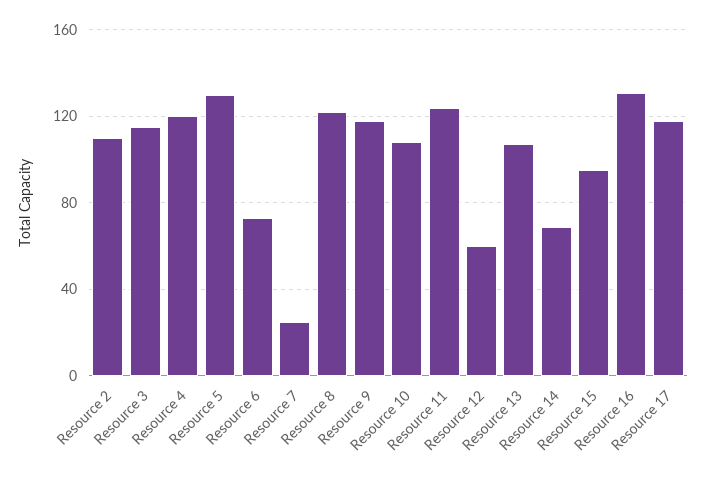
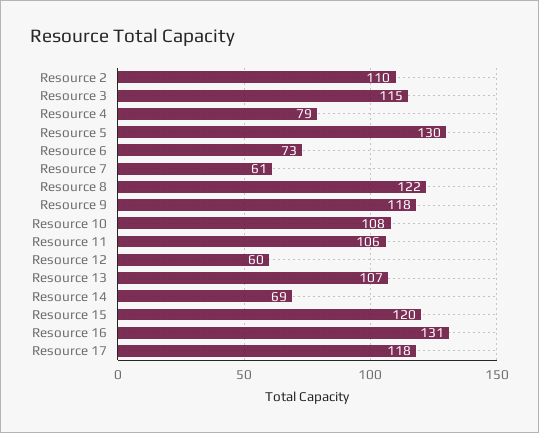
Resource 4: 120 -> 79
Resource 7: 25 -> 61
Resource 11: 125 -> 106
Resource 15: 95 -> 120

